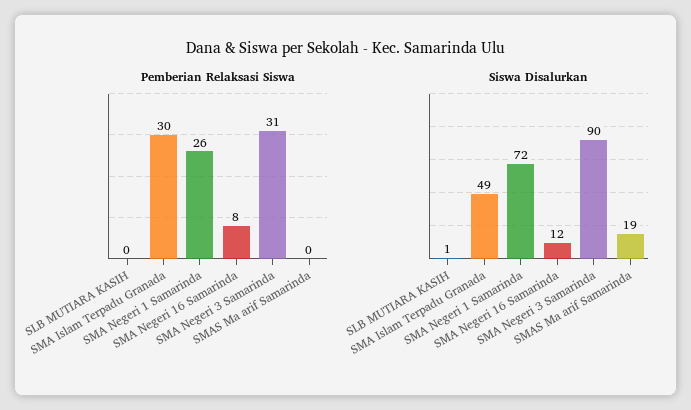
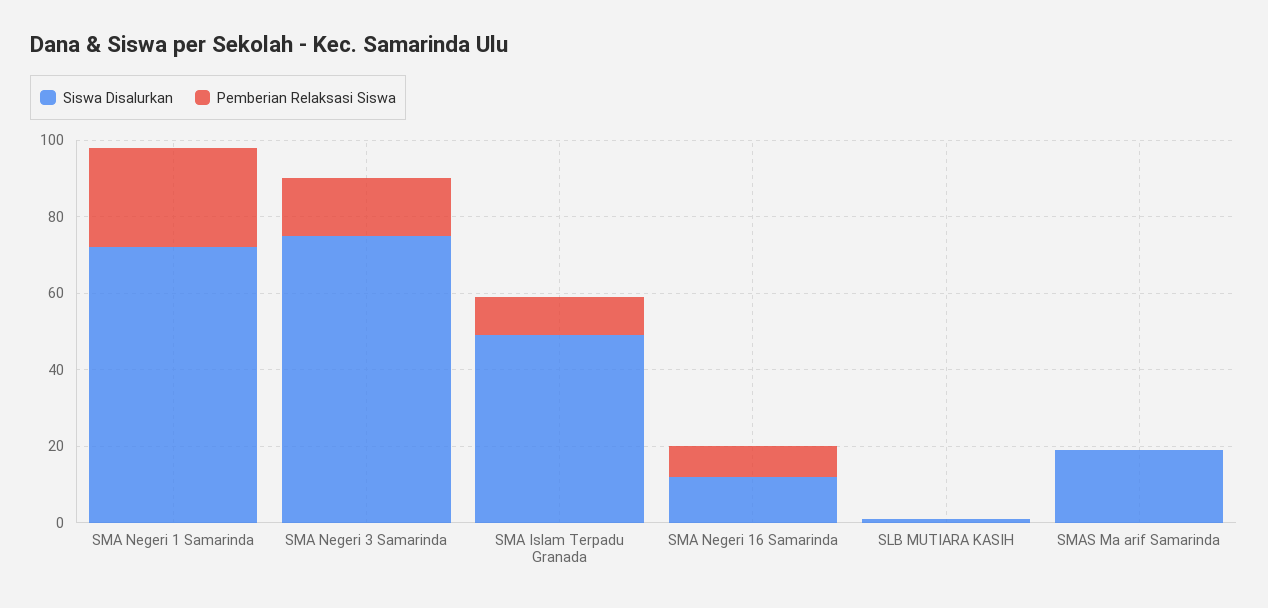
Pemberian Relaksasi Siswa, SMA Islam Terpadu Granada: 30 -> 10
Pemberian Relaksasi Siswa, SMA Negeri 3 Samarinda: 31 -> 15
Siswa Disalurkan, SMA Negeri 3 Samarinda: 90 -> 75

